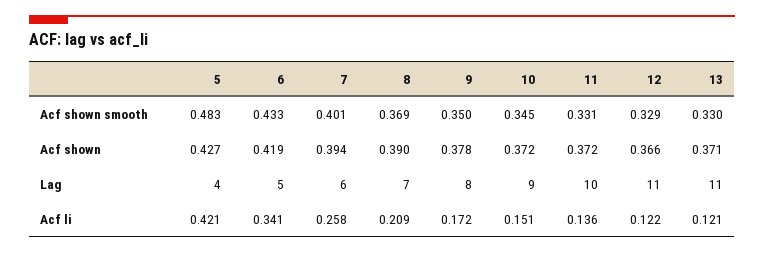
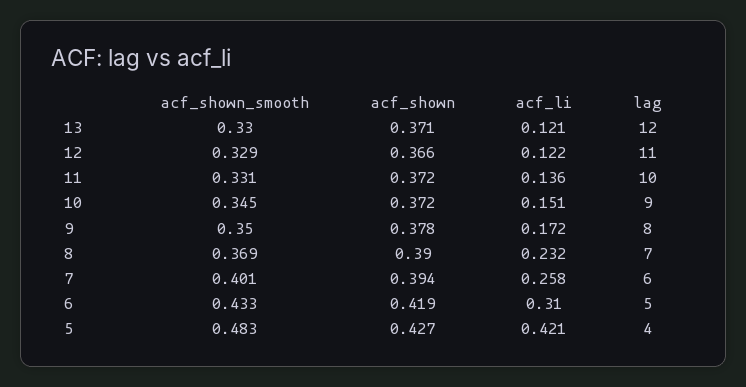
13, Lag: 11 -> 12
6, Acf li: 0.341 -> 0.31
8, Acf li: 0.209 -> 0.232

